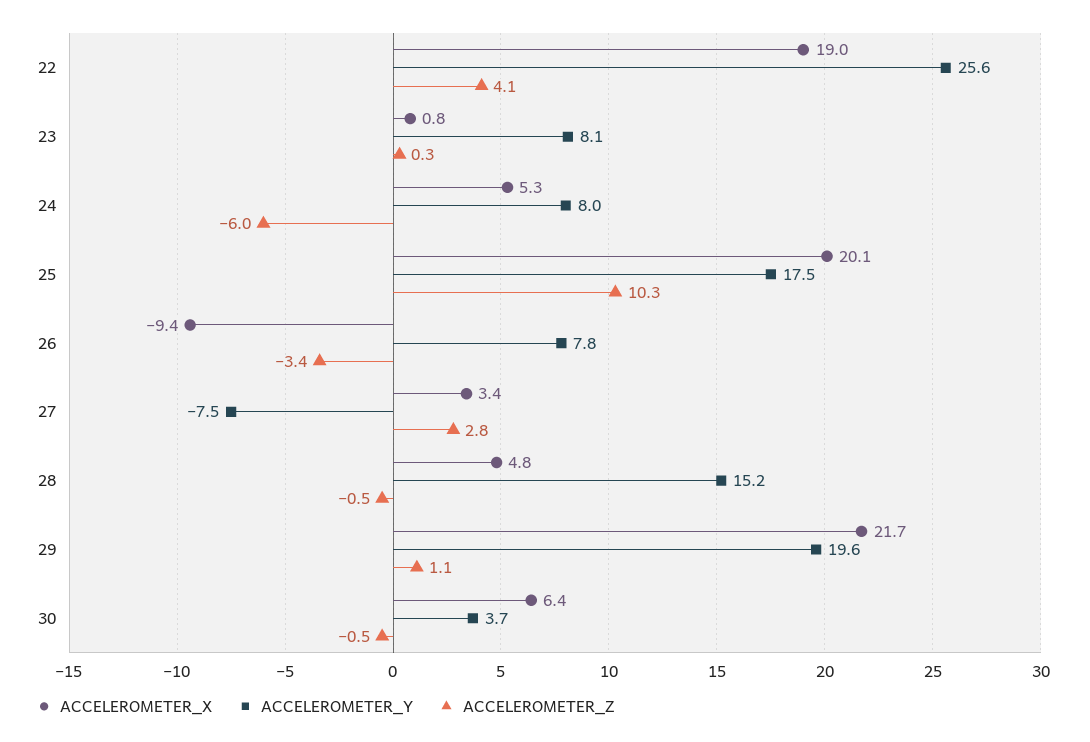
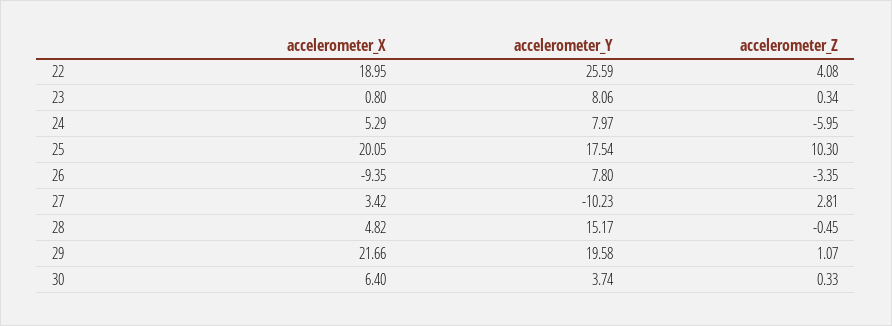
ACCELEROMETER_Y, 27: -7.5 -> -10.23
ACCELEROMETER_Z, 30: -0.5 -> 0.33

